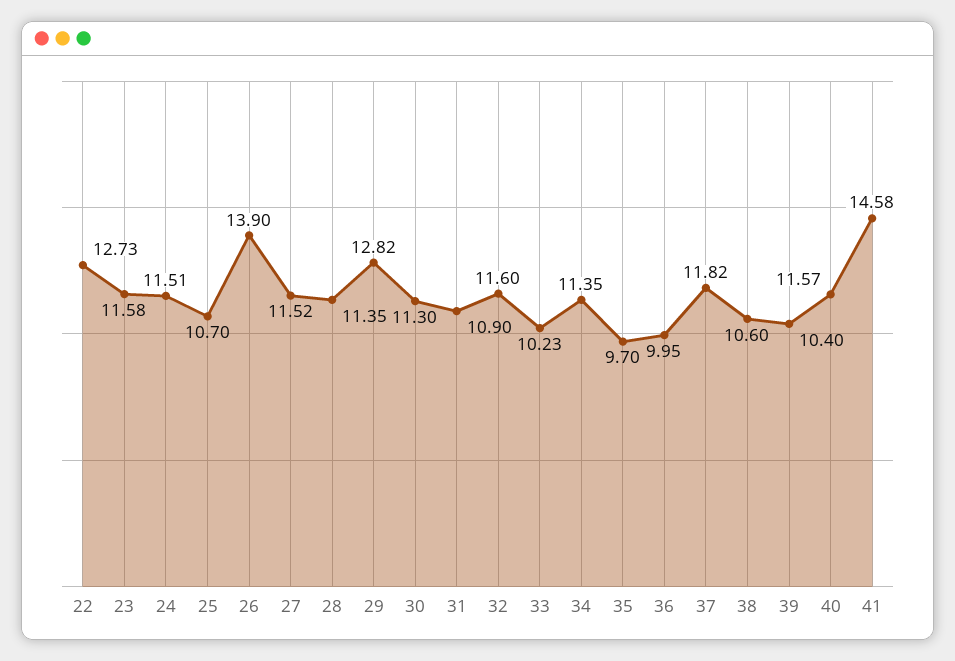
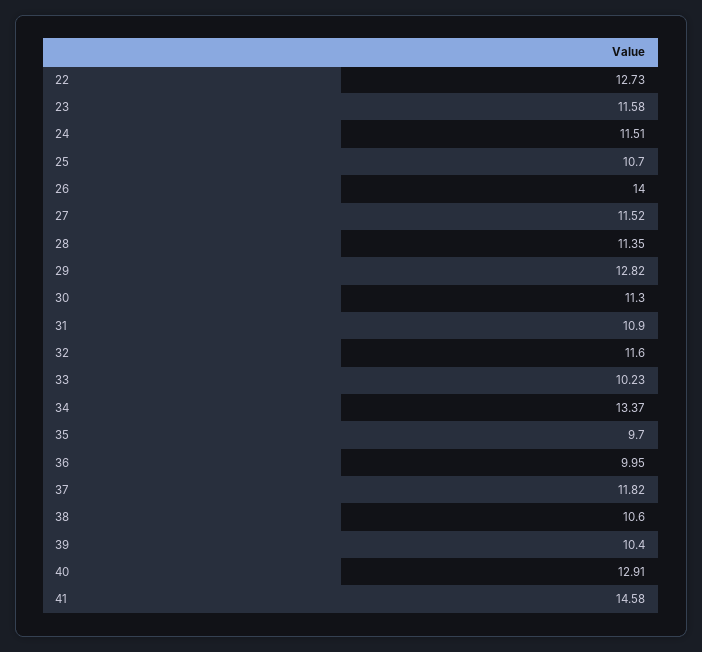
26: 13.9 -> 14
34: 11.35 -> 13.37
40: 11.57 -> 12.91

